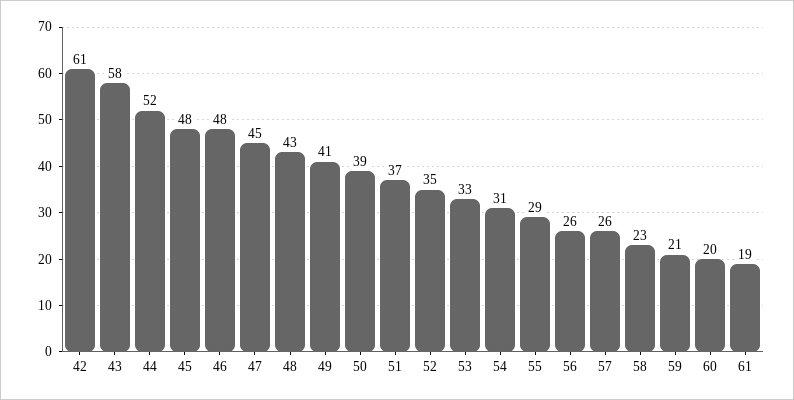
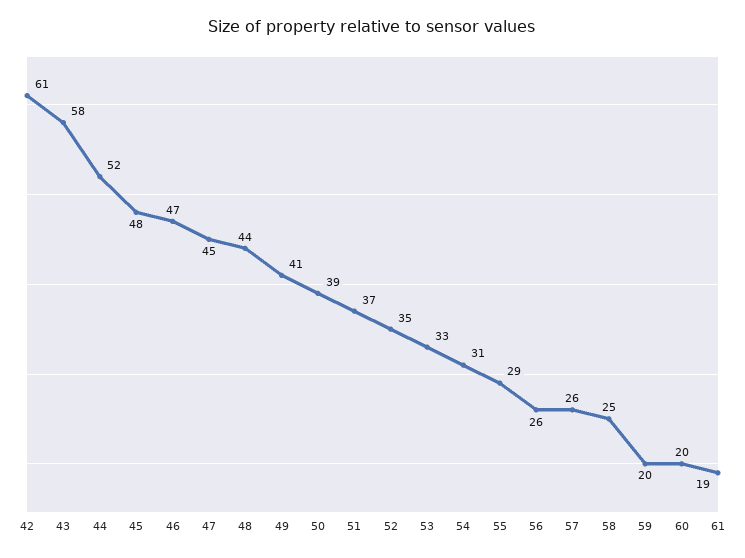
46: 48 -> 47
48: 43 -> 44
58: 23 -> 25
59: 21 -> 20

